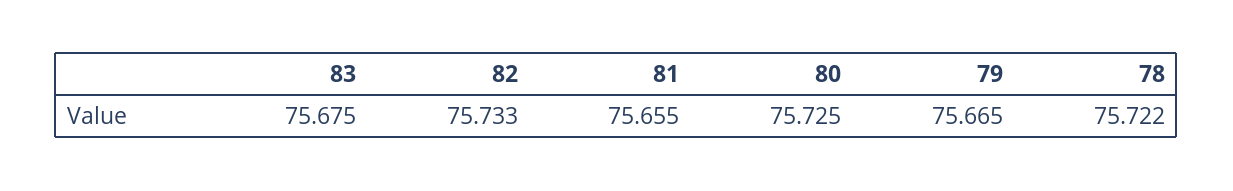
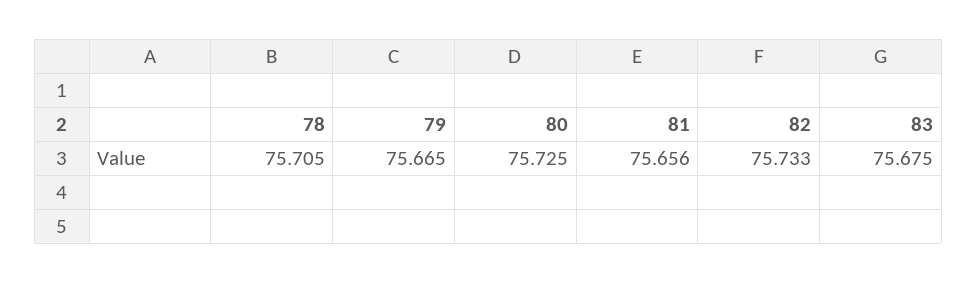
81: 75.655 -> 75.656
78: 75.722 -> 75.705

